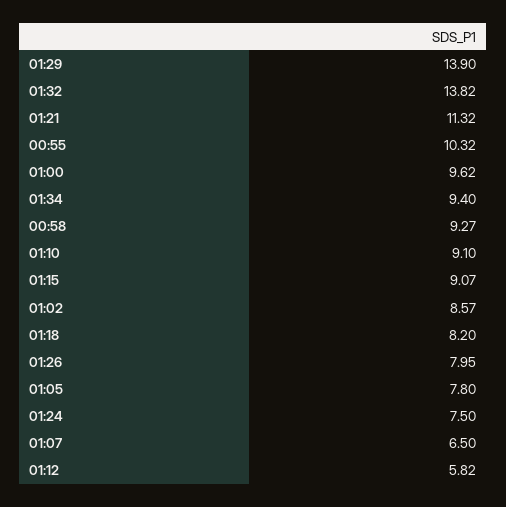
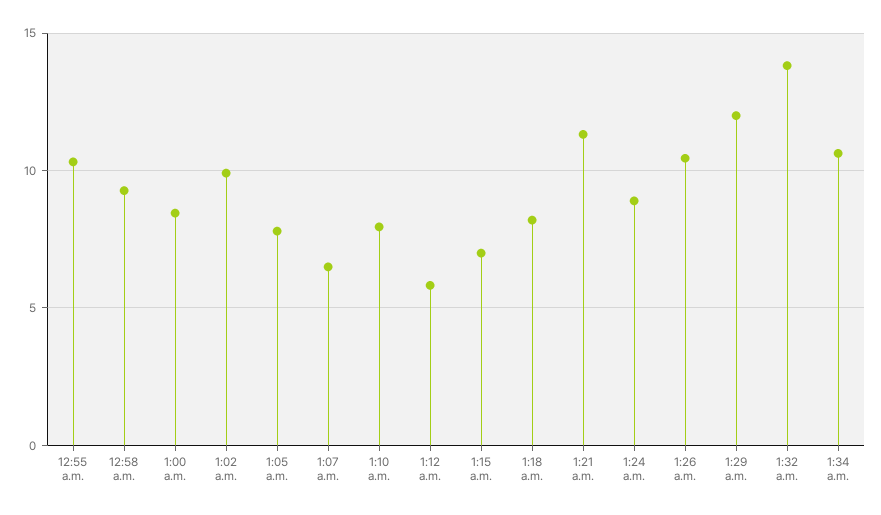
01:29: 13.9 -> 12
01:00: 9.62 -> 8.5
01:34: 9.4 -> 10.5
01:10: 9.1 -> 8
01:15: 9.07 -> 7
01:02: 8.57 -> 10
01:26: 7.95 -> 10.5
01:24: 7.5 -> 9

